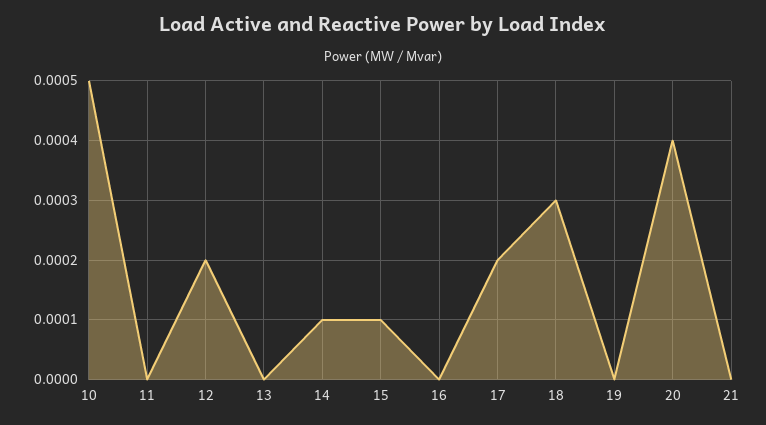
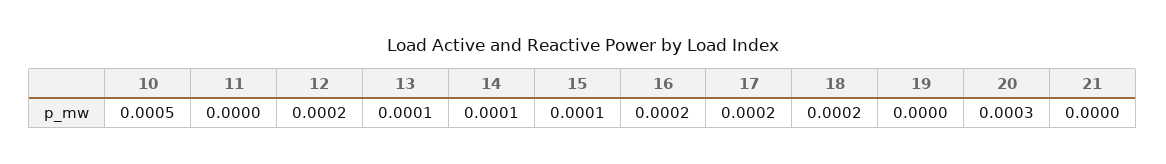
13: 0 -> 0.0001
16: 0 -> 0.0002
18: 0.0003 -> 0.0002
20: 0.0004 -> 0.0003

